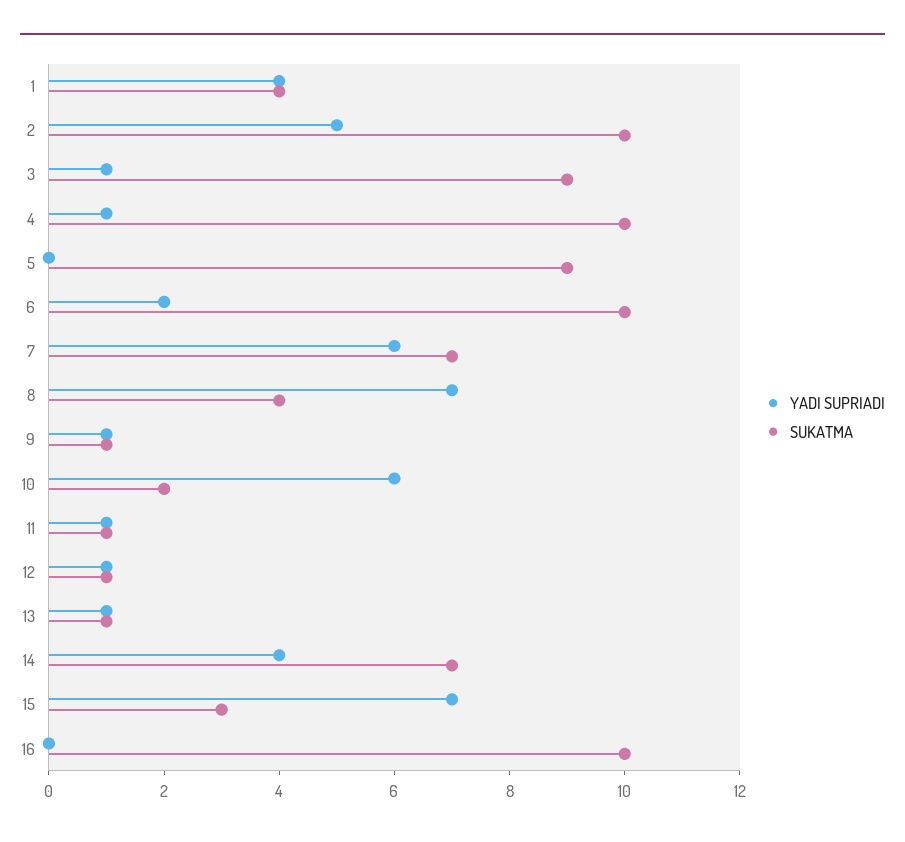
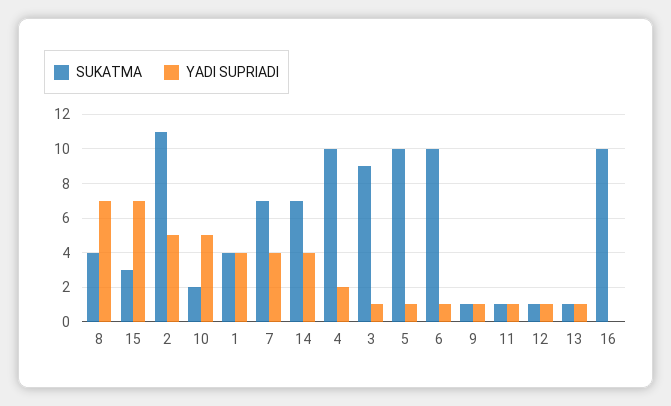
SUKATMA, 2: 10 -> 11
YADI SUPRIADI, 4: 1 -> 2
YADI SUPRIADI, 5: 0 -> 1
SUKATMA, 5: 9 -> 10
YADI SUPRIADI, 6: 2 -> 1
YADI SUPRIADI, 7: 6 -> 4
YADI SUPRIADI, 10: 6 -> 5

